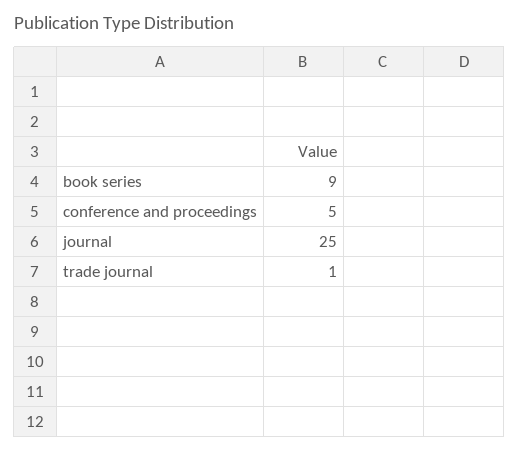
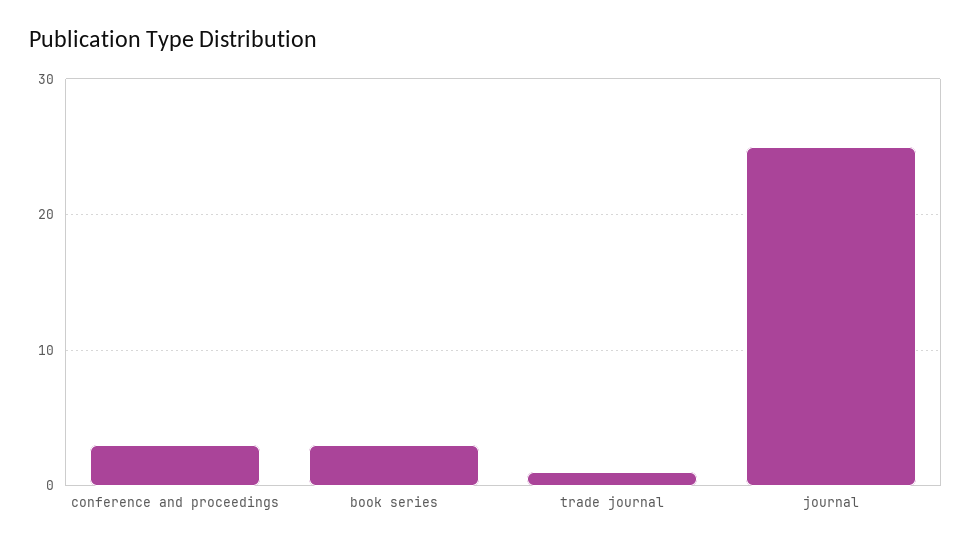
book series: 9 -> 3
conference and proceedings: 5 -> 3

